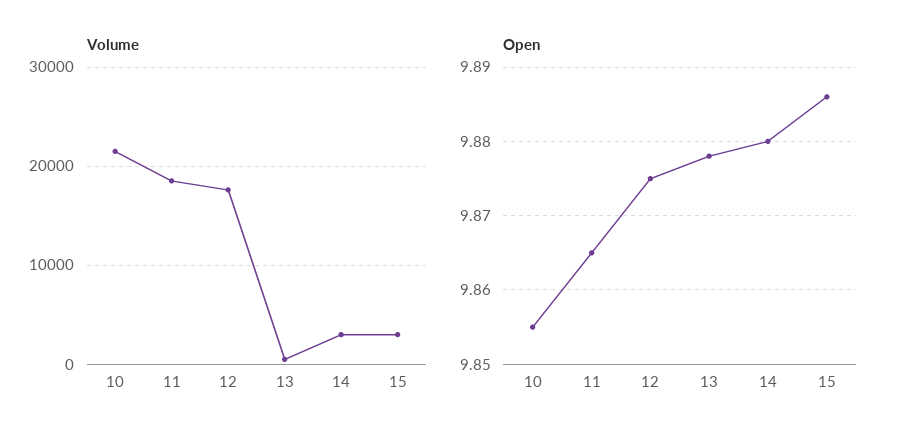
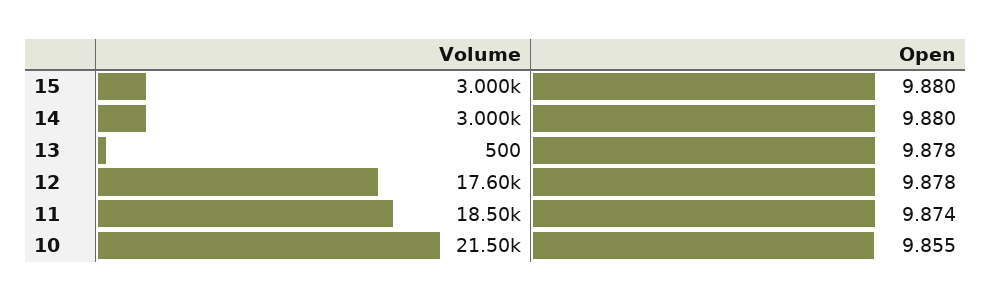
Open, 11: 9.865 -> 9.874
Open, 12: 9.875 -> 9.878
Open, 15: 9.886 -> 9.88

